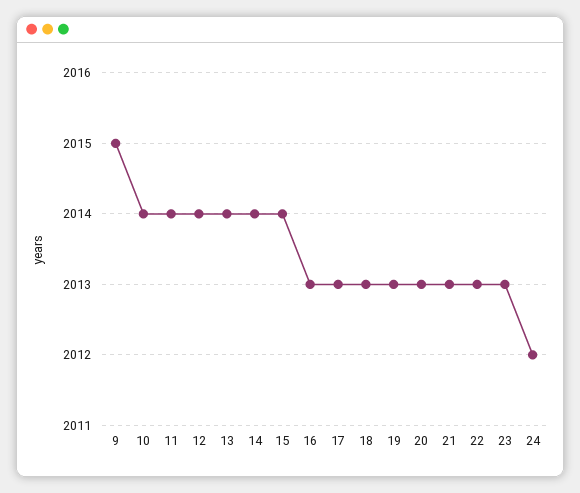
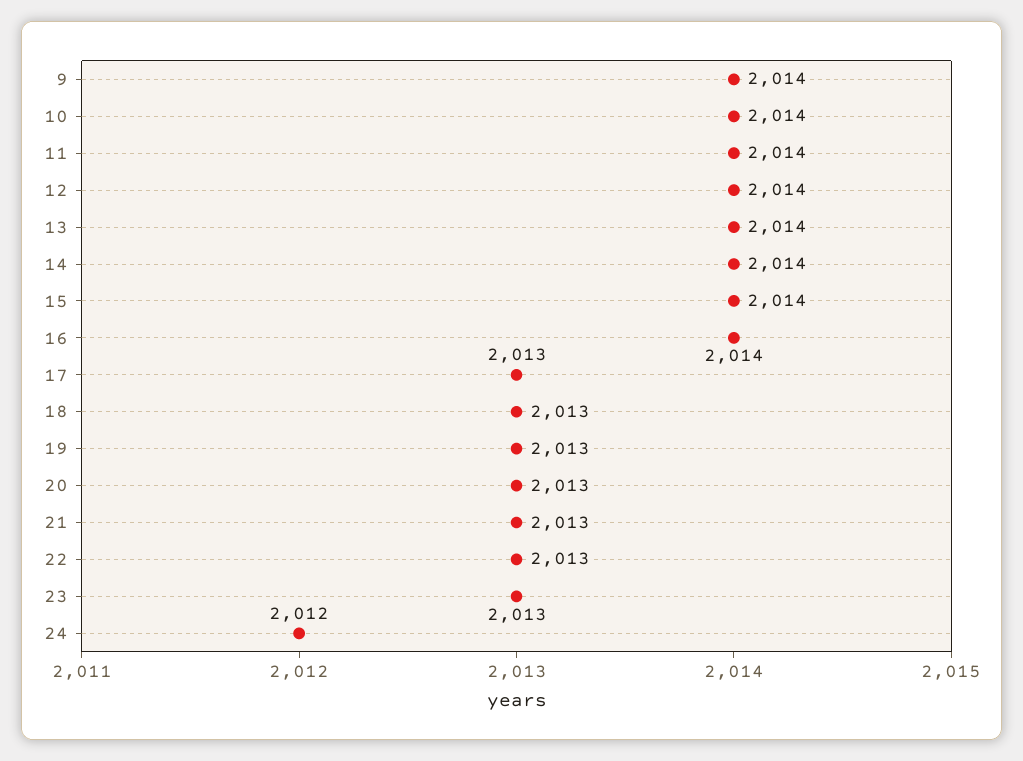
9: 2015 -> 2014
16: 2013 -> 2014

